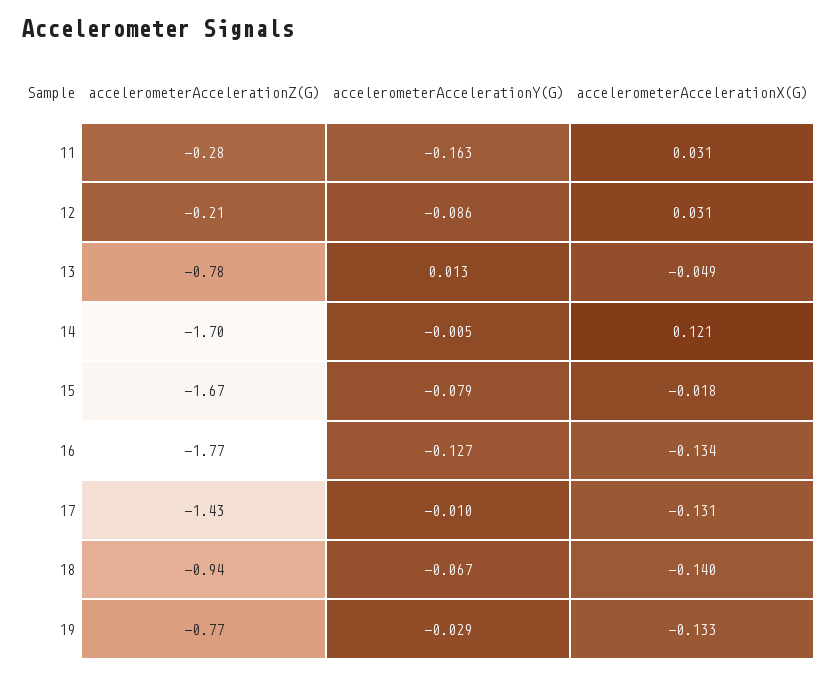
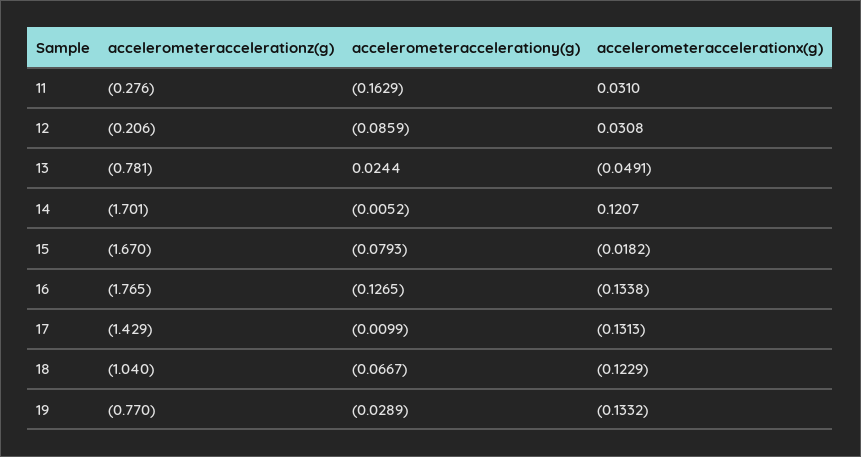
accelerometerAccelerationY(G), 13: 0.013 -> 0.0244
accelerometerAccelerationZ(G), 18: -0.94 -> -1.04
accelerometerAccelerationX(G), 18: -0.14 -> -0.1229

